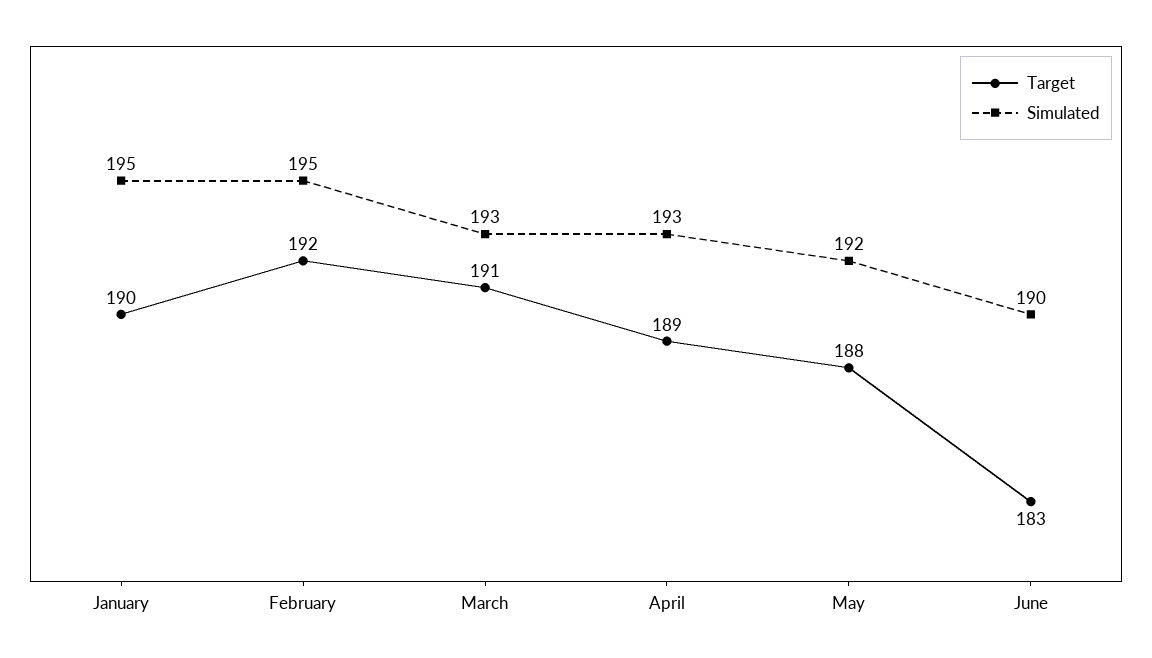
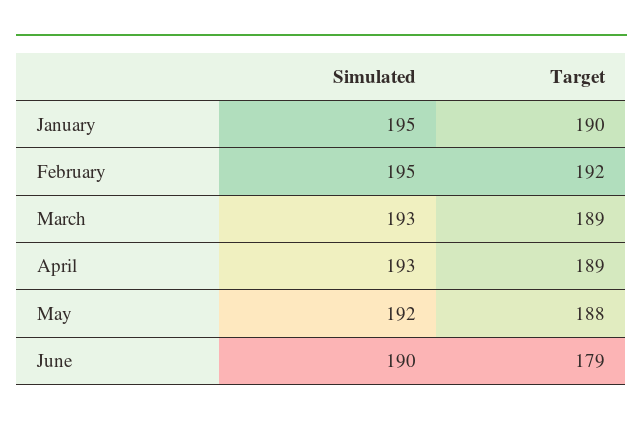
Target, March: 191 -> 189
Target, June: 183 -> 179

